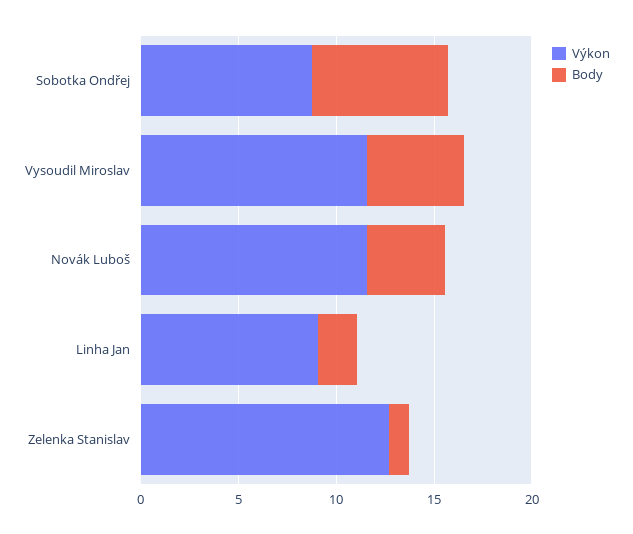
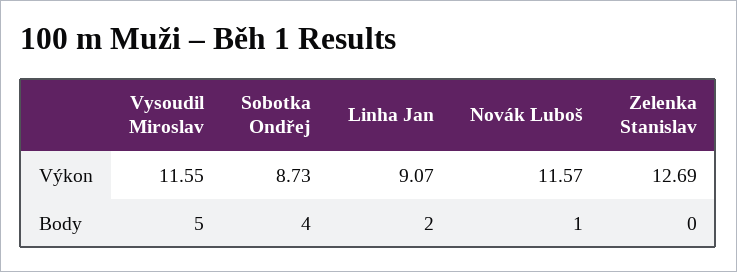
Body, Sobotka Ondřej: 7 -> 4
Body, Novák Luboš: 4 -> 1
Body, Zelenka Stanislav: 1 -> 0

